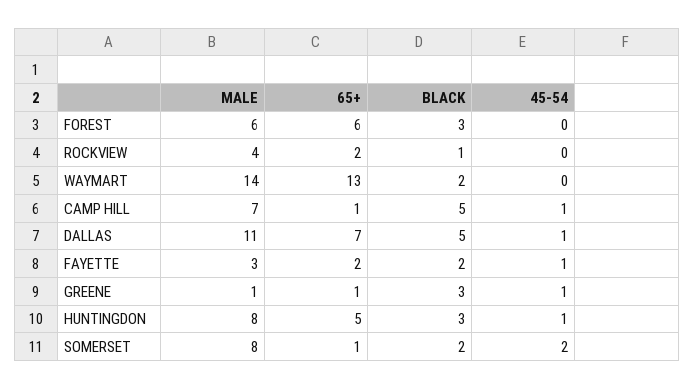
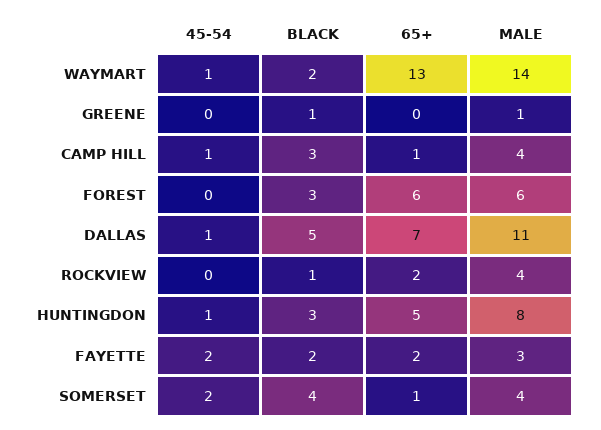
45-54, WAYMART: 0 -> 1
MALE, CAMP HILL: 7 -> 4
BLACK, CAMP HILL: 5 -> 3
45-54, FAYETTE: 1 -> 2
65+, GREENE: 1 -> 0
BLACK, GREENE: 3 -> 1
45-54, GREENE: 1 -> 0
MALE, SOMERSET: 8 -> 4
BLACK, SOMERSET: 2 -> 4

